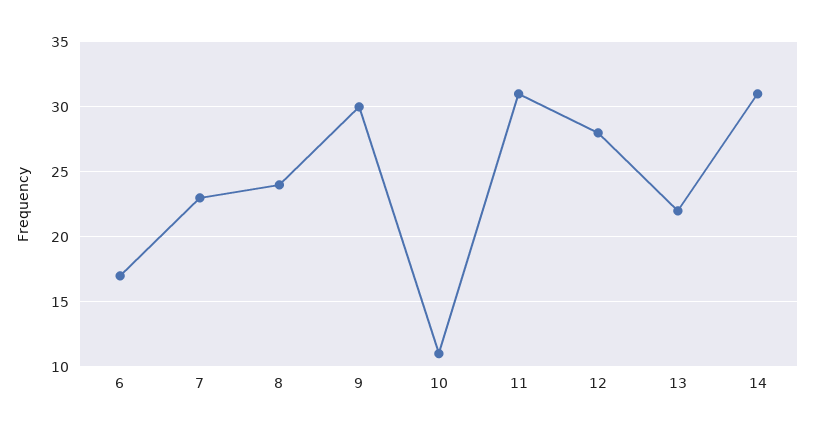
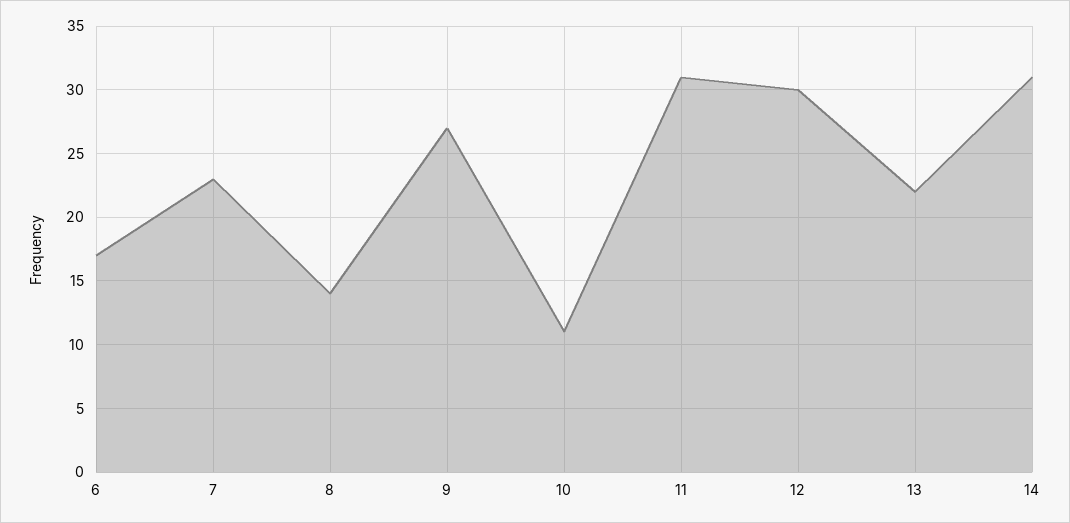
8: 24 -> 14
9: 30 -> 27
12: 28 -> 30

